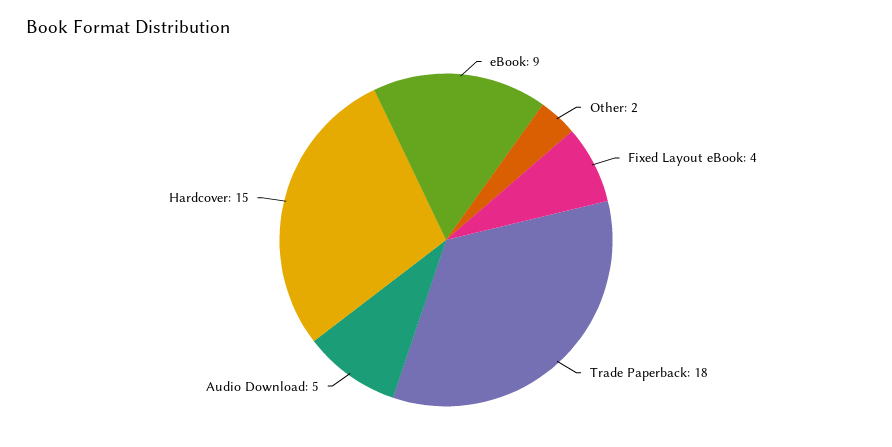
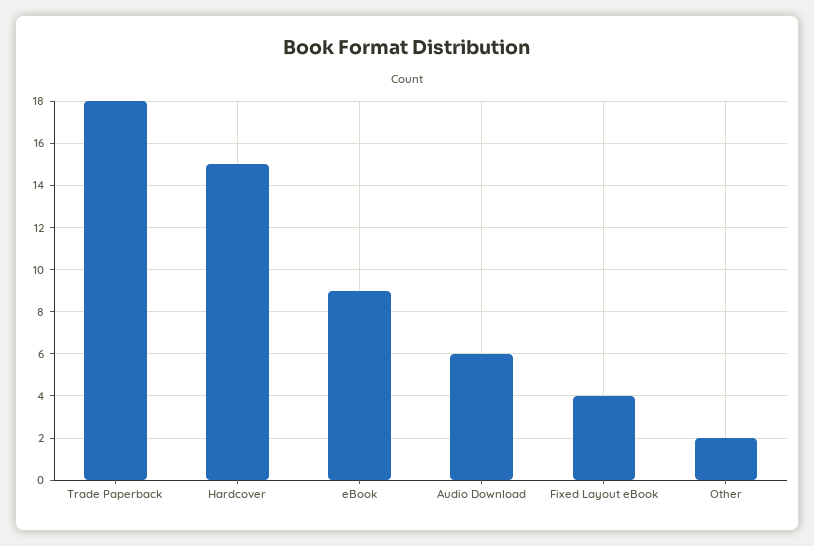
Audio Download: 5 -> 6

